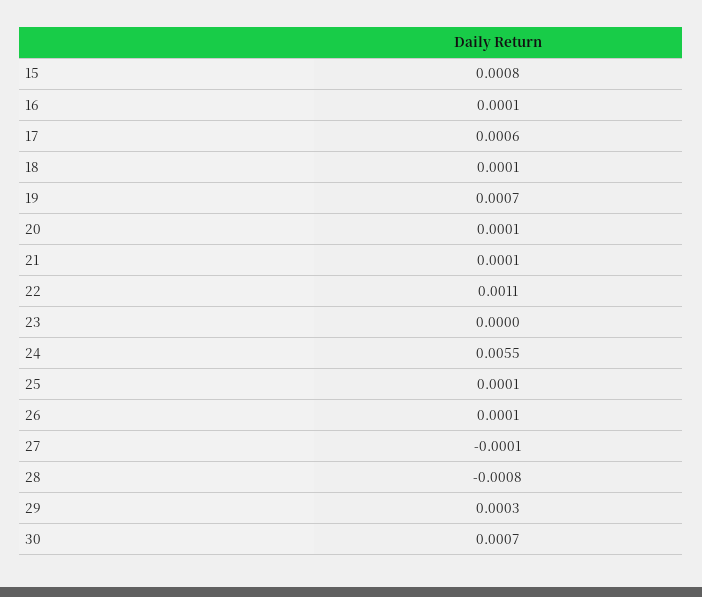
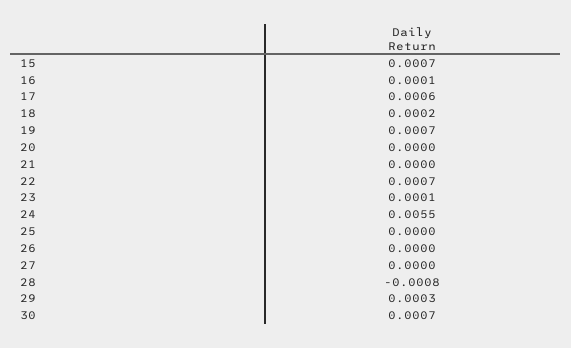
15: 0.0008 -> 0.0007
18: 0.0001 -> 0.0002
20: 0.0001 -> 0
21: 0.0001 -> 0
22: 0.0011 -> 0.0007
23: 0 -> 0.0001
25: 0.0001 -> 0
26: 0.0001 -> 0
27: -0.0001 -> 0

